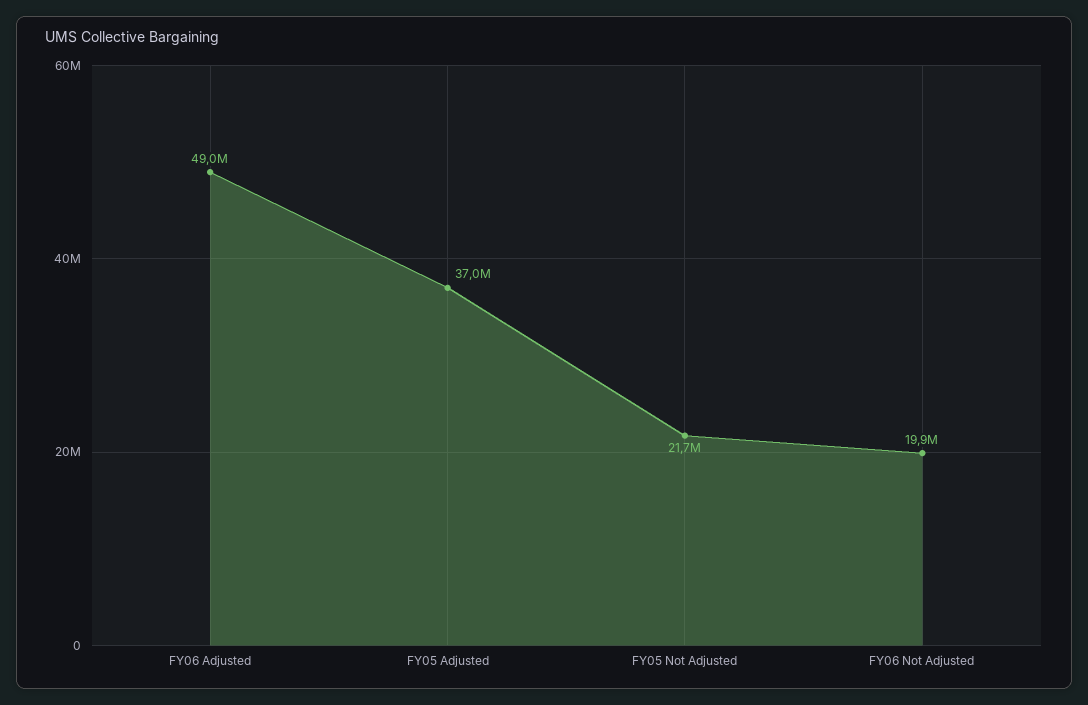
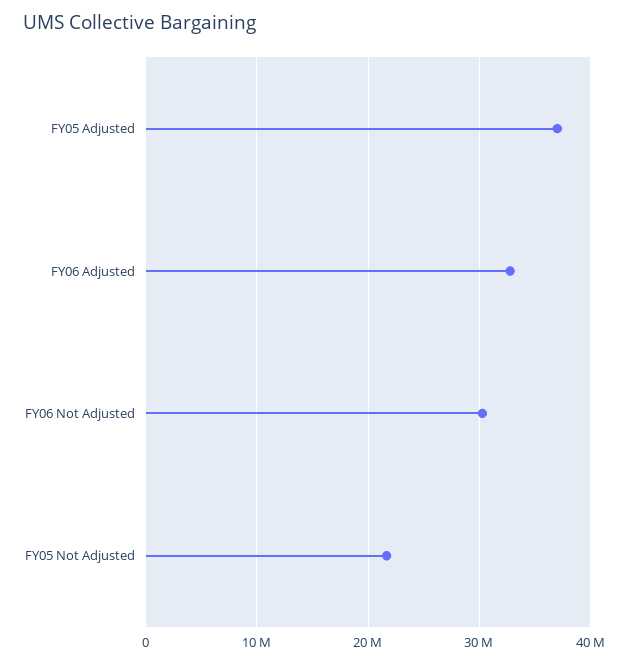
FY06 Adjusted: 49000000 -> 33000000
FY06 Not Adjusted: 19900000 -> 30000000

